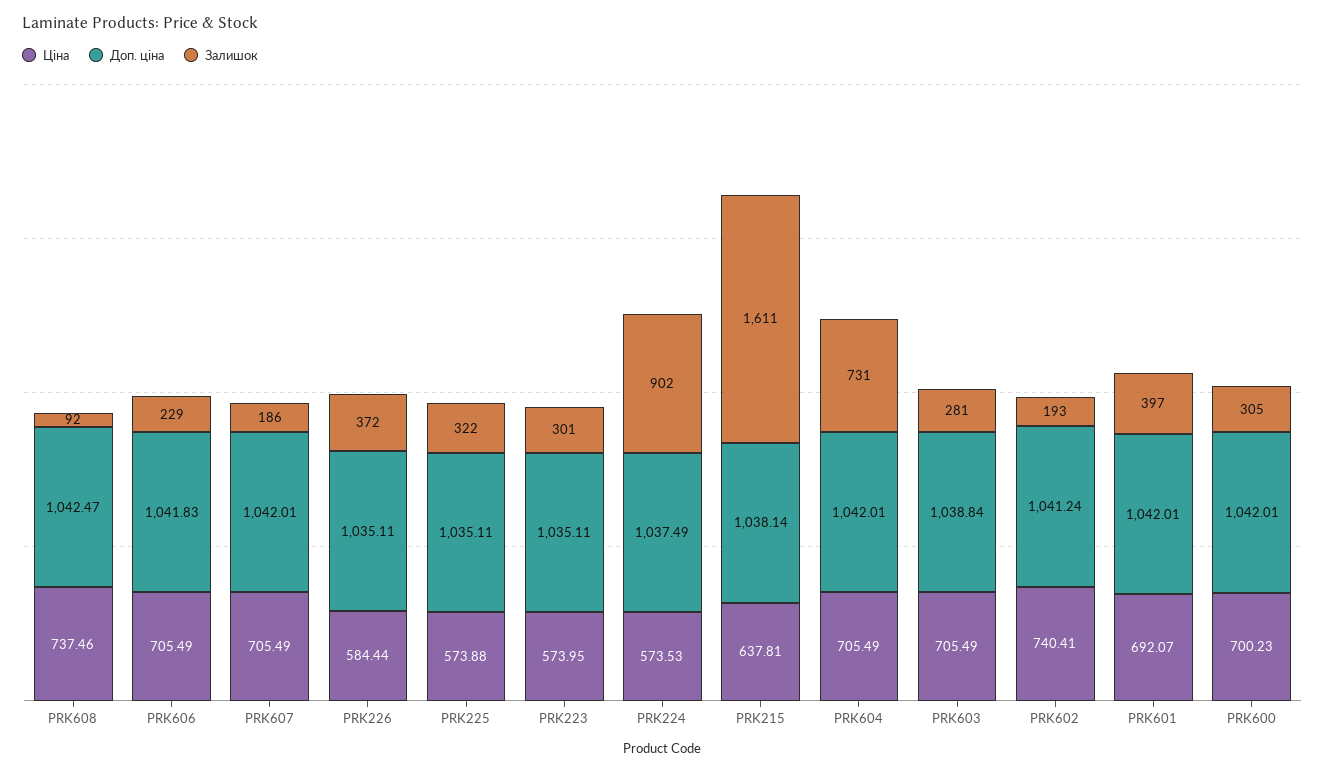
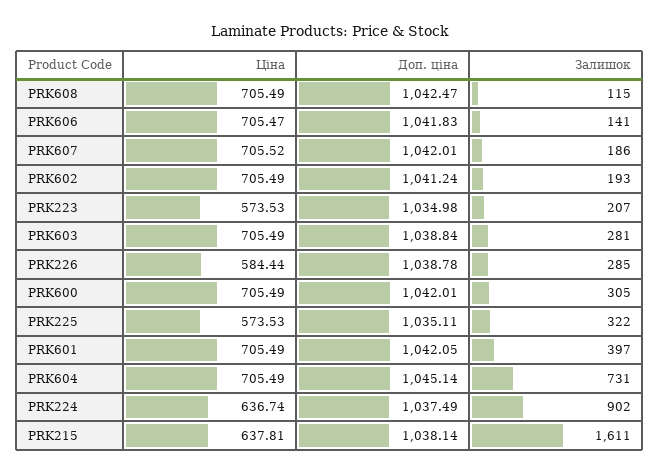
Ціна, PRK608: 737.46 -> 705.49
Залишок, PRK608: 92 -> 115
Ціна, PRK606: 705.49 -> 705.47
Залишок, PRK606: 229 -> 141
Ціна, PRK607: 705.49 -> 705.52
Доп. ціна, PRK226: 1035.11 -> 1038.78
Залишок, PRK226: 372 -> 285
Ціна, PRK225: 573.88 -> 573.53
Ціна, PRK223: 573.95 -> 573.53
Доп. ціна, PRK223: 1035.11 -> 1034.98
Залишок, PRK223: 301 -> 207
Ціна, PRK224: 573.53 -> 636.74
Доп. ціна, PRK604: 1042.01 -> 1045.14
Ціна, PRK602: 740.41 -> 705.49
Ціна, PRK601: 692.07 -> 705.49
Доп. ціна, PRK601: 1042.01 -> 1042.05
Ціна, PRK600: 700.23 -> 705.49

